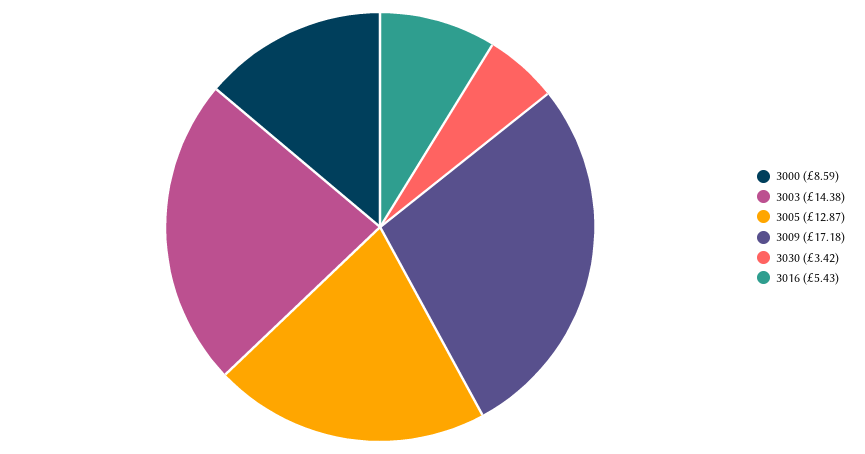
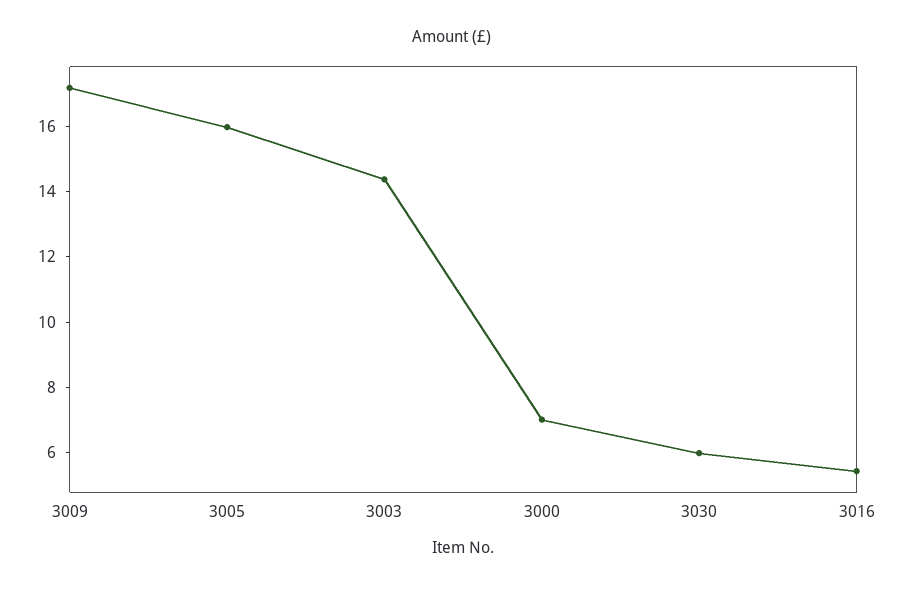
3000: 8.59 -> 7
3005: 12.87 -> 16
3030: 3.42 -> 6

